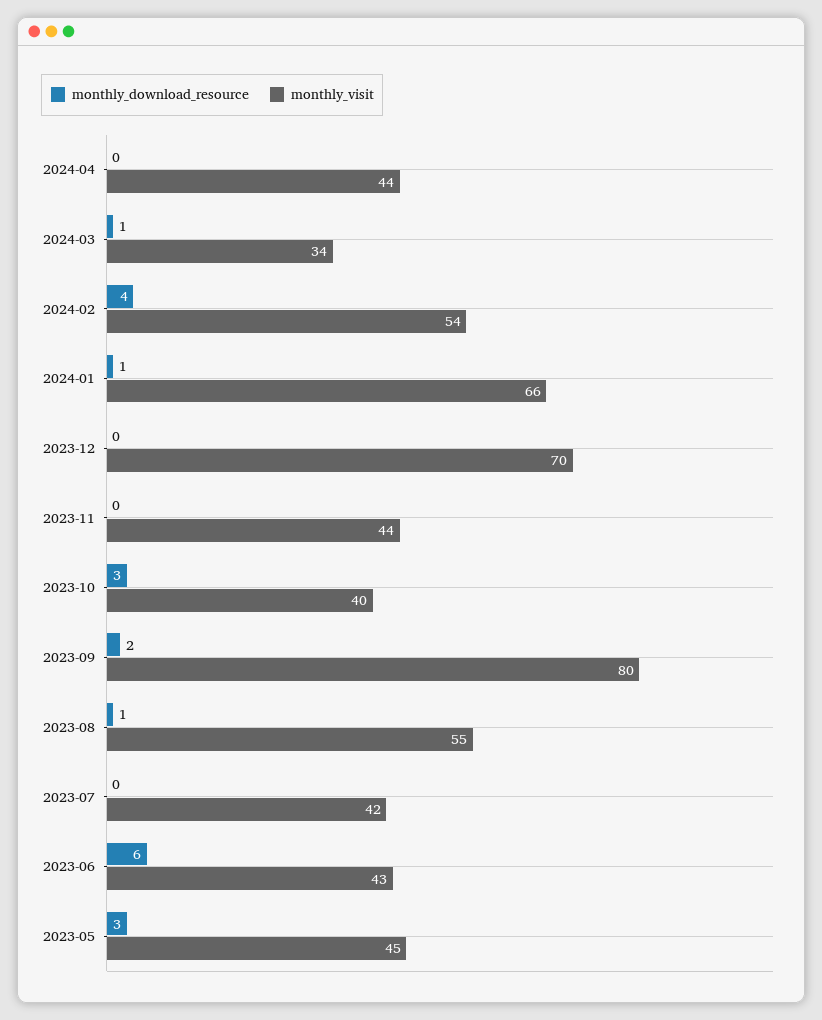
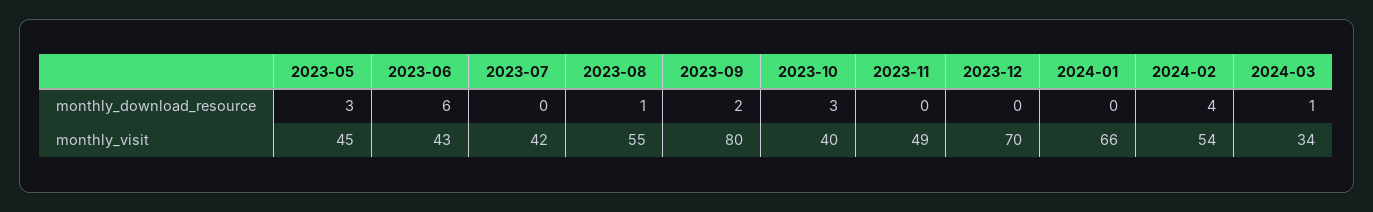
monthly_download_resource, 2024-04: 0 -> none
monthly_visit, 2024-04: 44 -> none
monthly_download_resource, 2024-01: 1 -> 0
monthly_visit, 2023-11: 44 -> 49

